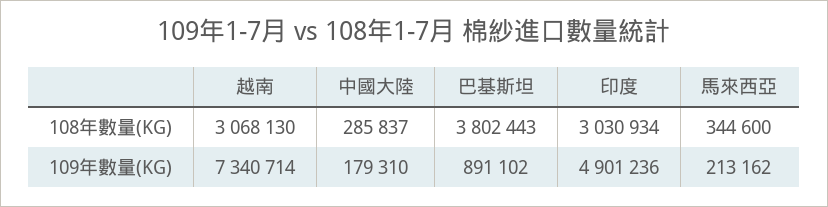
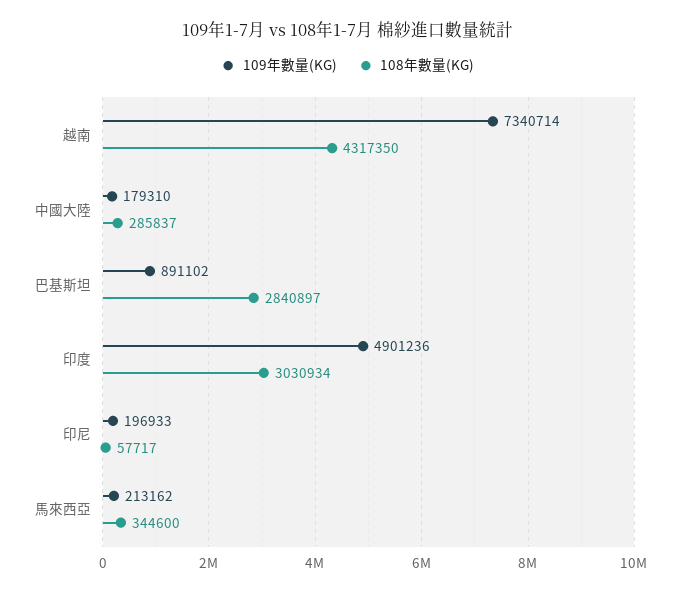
108年數量(KG), 越南: 3068130 -> 4317350
108年數量(KG), 巴基斯坦: 3802443 -> 2840897
109年數量(KG), 印尼: none -> 196933
108年數量(KG), 印尼: none -> 57717

